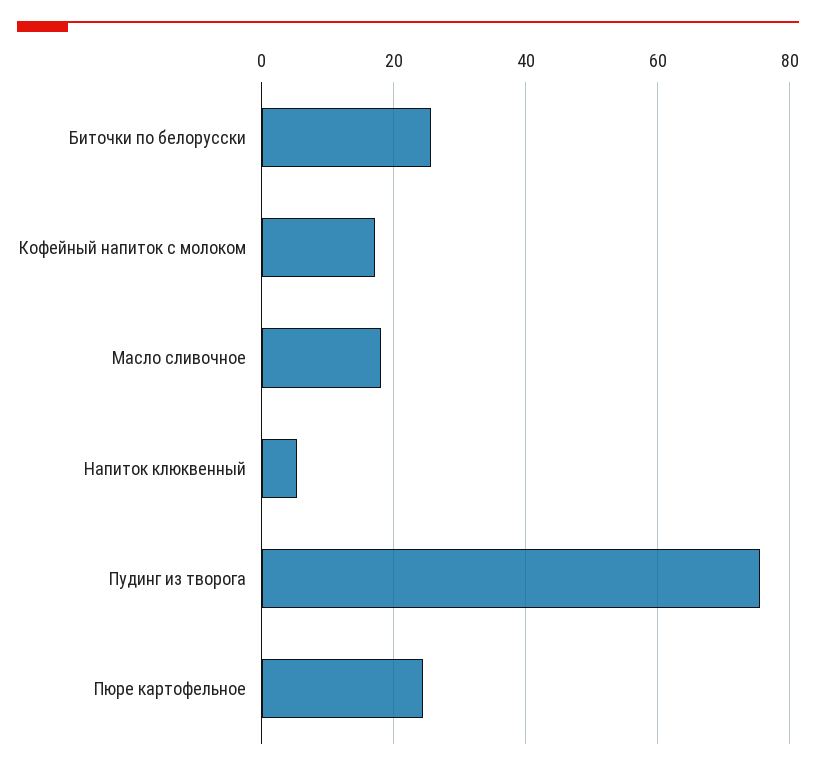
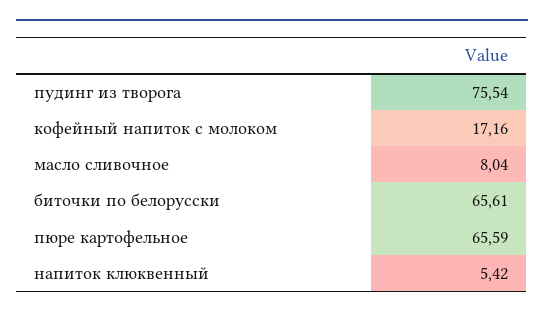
Биточки по белорусски: 26 -> 65.61
Масло сливочное: 18 -> 8.04
Пюре картофельное: 24 -> 65.59

